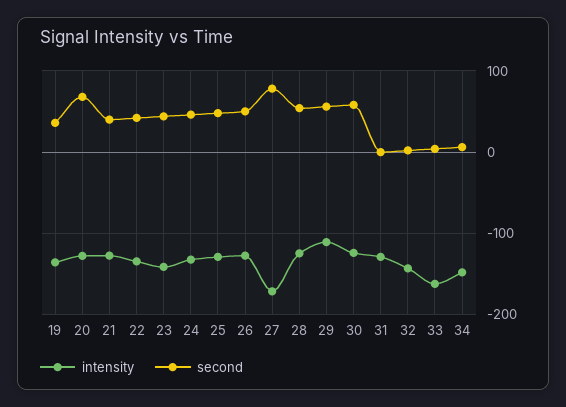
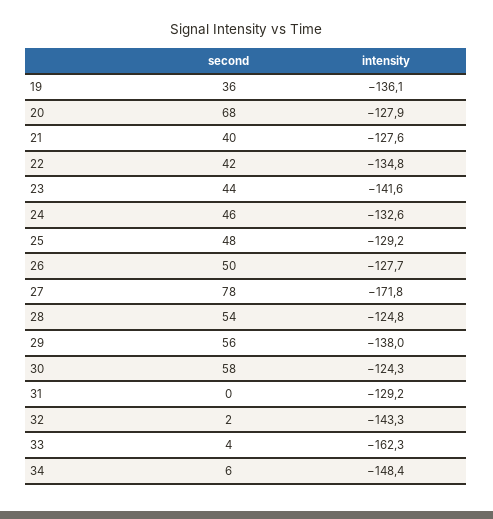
intensity, 29: -110 -> -138

